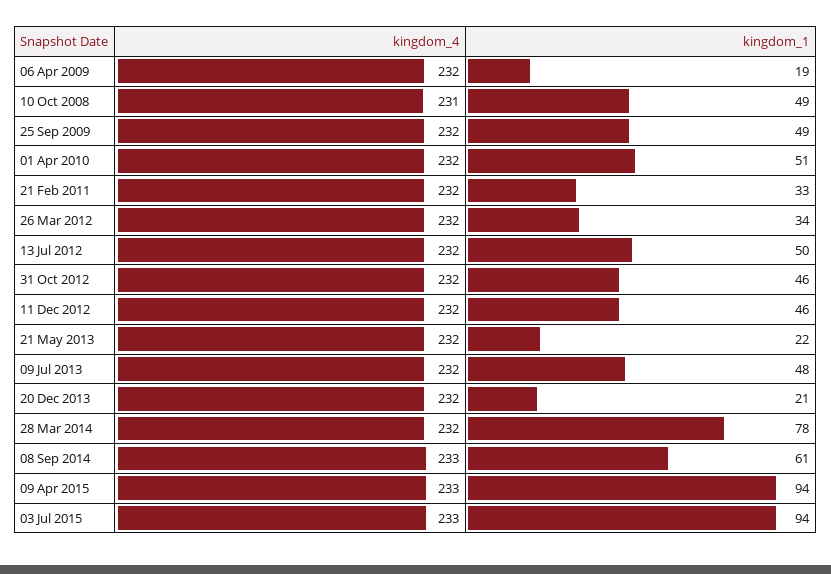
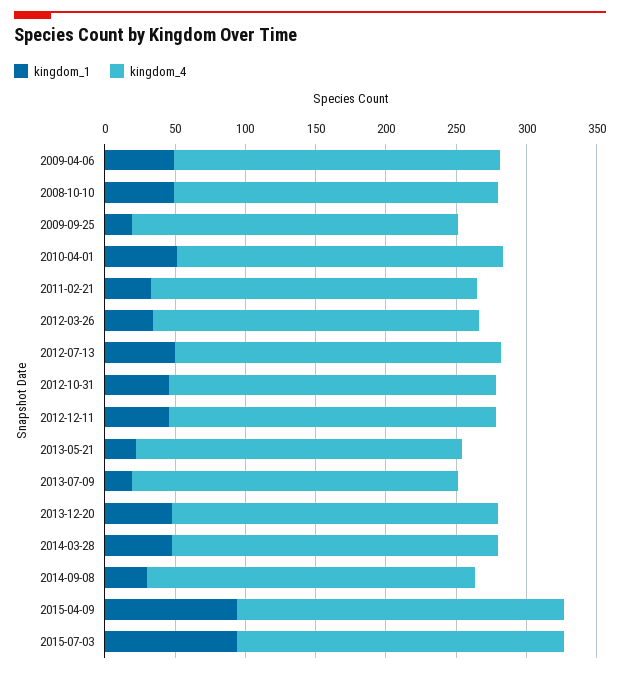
kingdom_1, 06 Apr 2009: 19 -> 50
kingdom_1, 25 Sep 2009: 49 -> 20
kingdom_1, 09 Jul 2013: 48 -> 20
kingdom_1, 20 Dec 2013: 21 -> 50
kingdom_1, 28 Mar 2014: 78 -> 50
kingdom_1, 08 Sep 2014: 61 -> 30

